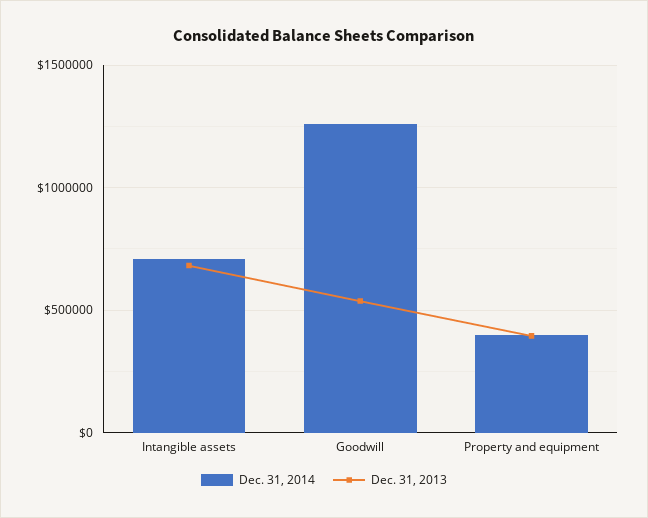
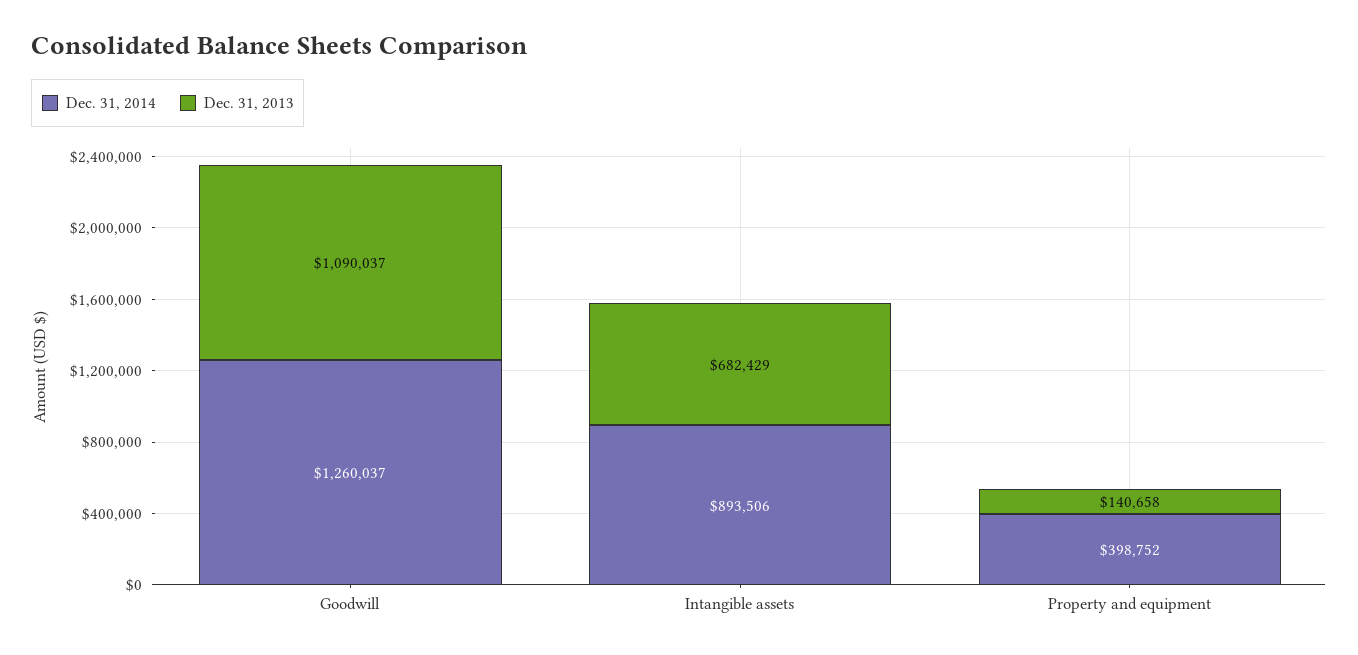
Dec. 31, 2014, Intangible assets: 700000 -> 893506
Dec. 31, 2013, Goodwill: 550000 -> 1090037
Dec. 31, 2013, Property and equipment: 400000 -> 140658

